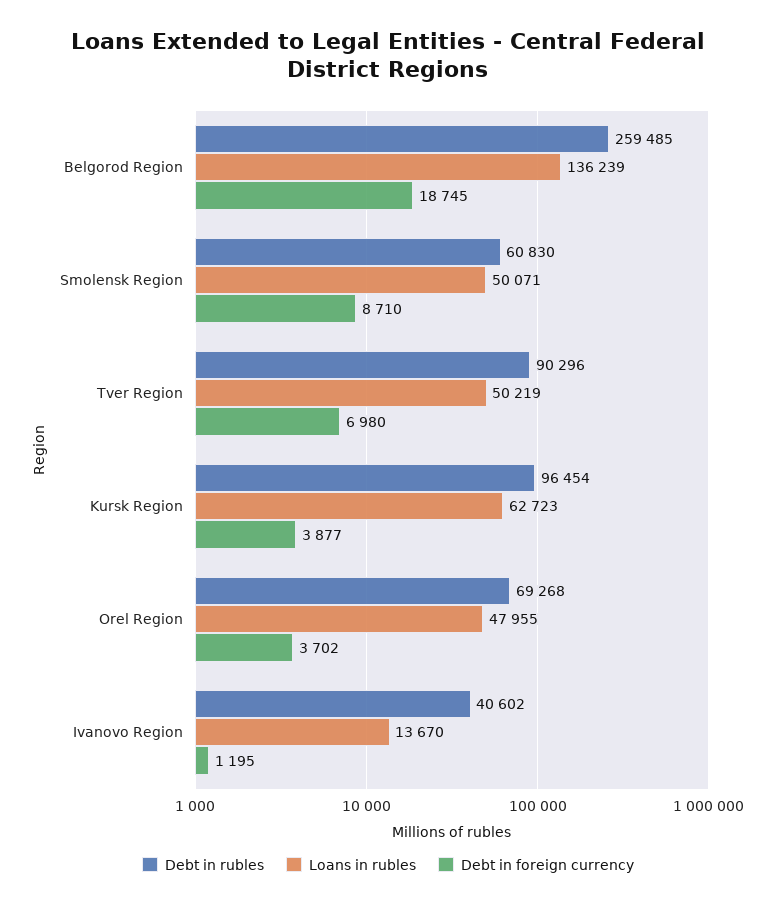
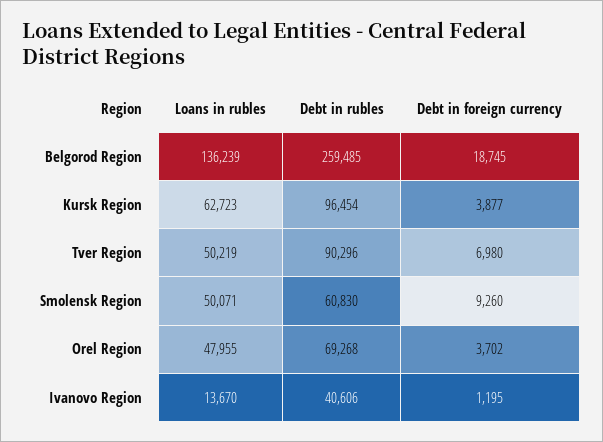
Debt in foreign currency, Smolensk Region: 8710 -> 9260
Debt in rubles, Ivanovo Region: 40602 -> 40606

